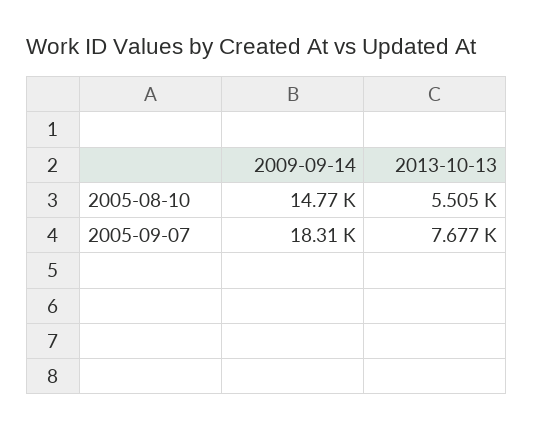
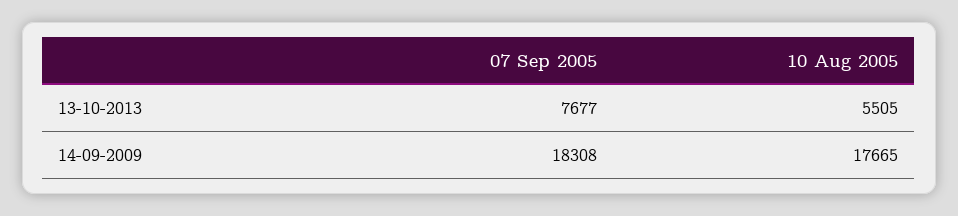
2009-09-14, 2005-08-10: 14770 -> 17665

